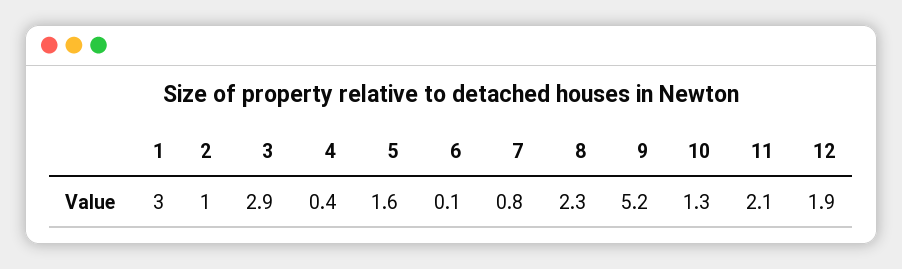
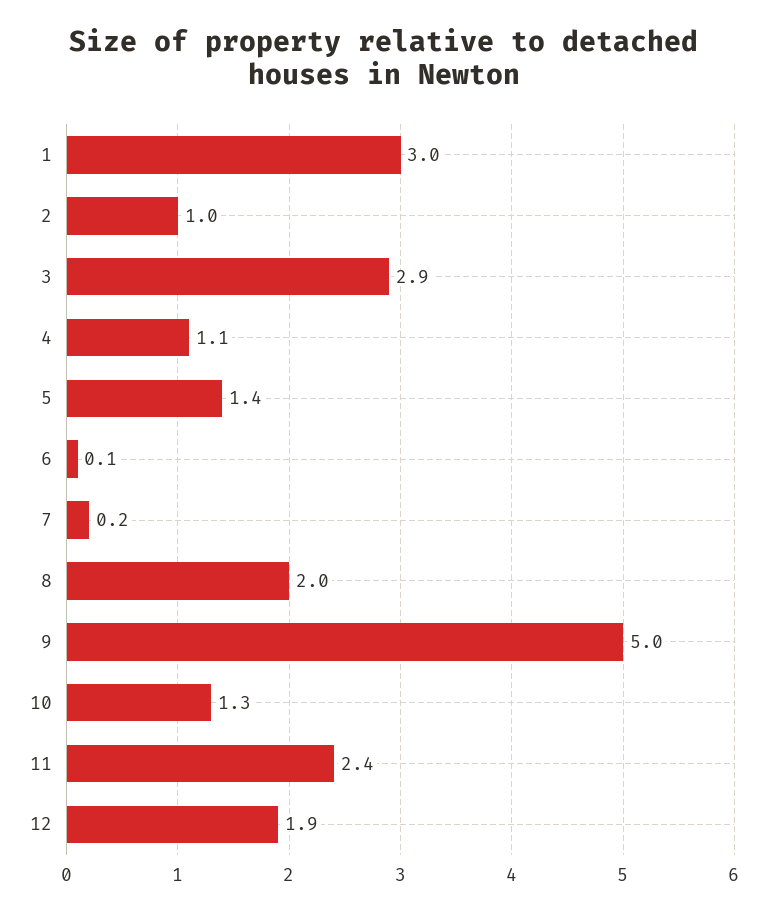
4: 0.4 -> 1.1
5: 1.6 -> 1.4
7: 0.8 -> 0.2
8: 2.3 -> 2
9: 5.2 -> 5
11: 2.1 -> 2.4

